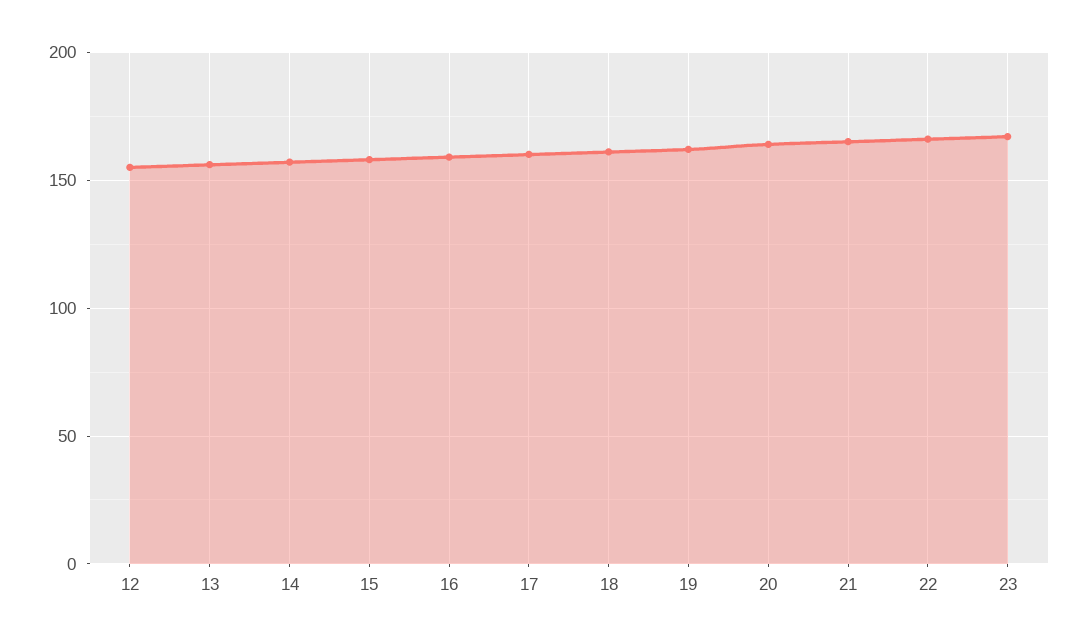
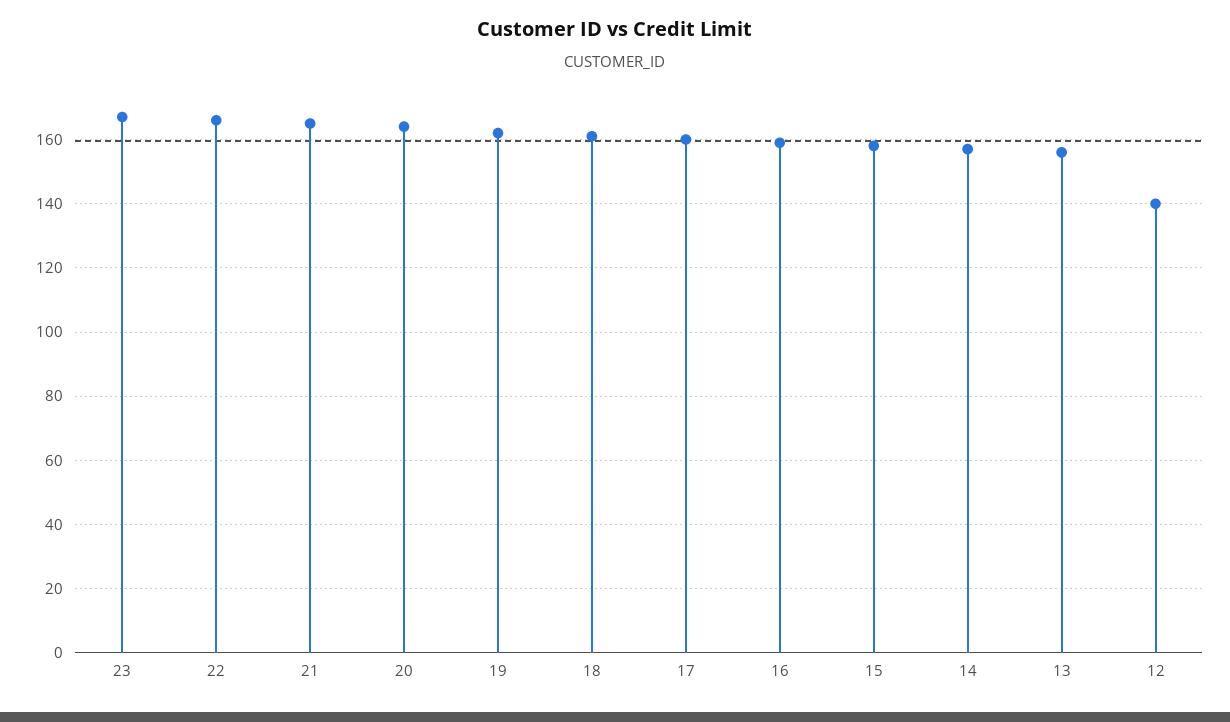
12: 155 -> 140

